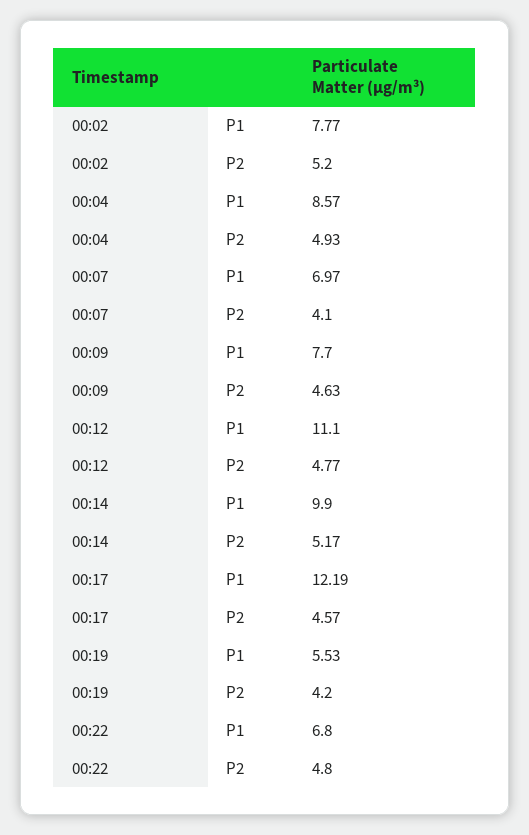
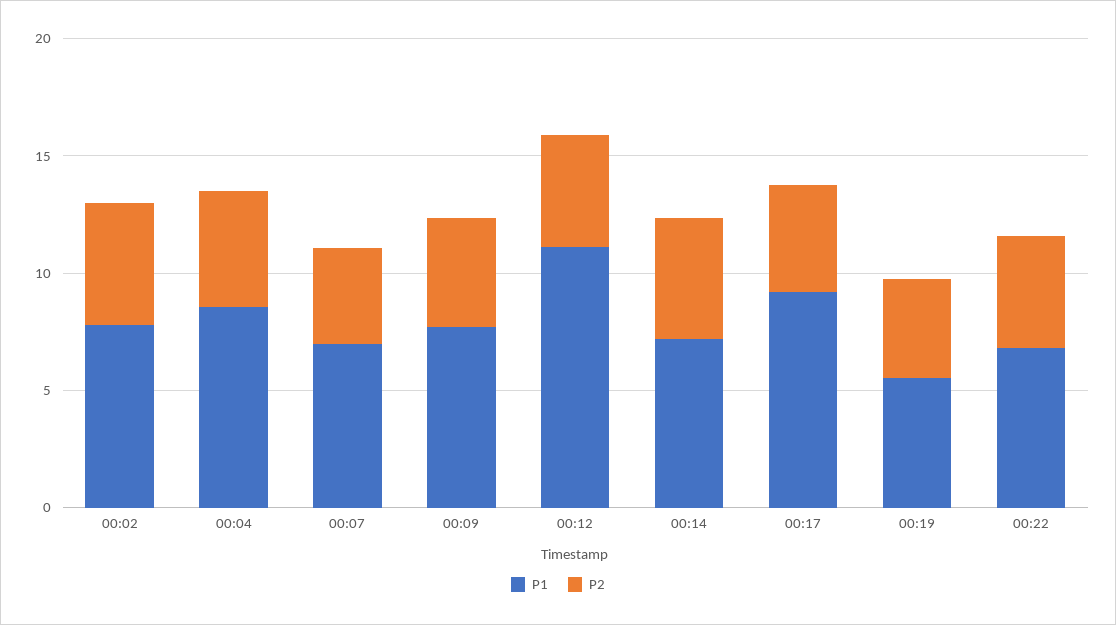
P1, 00:14: 9.9 -> 7
P1, 00:17: 12.19 -> 9

